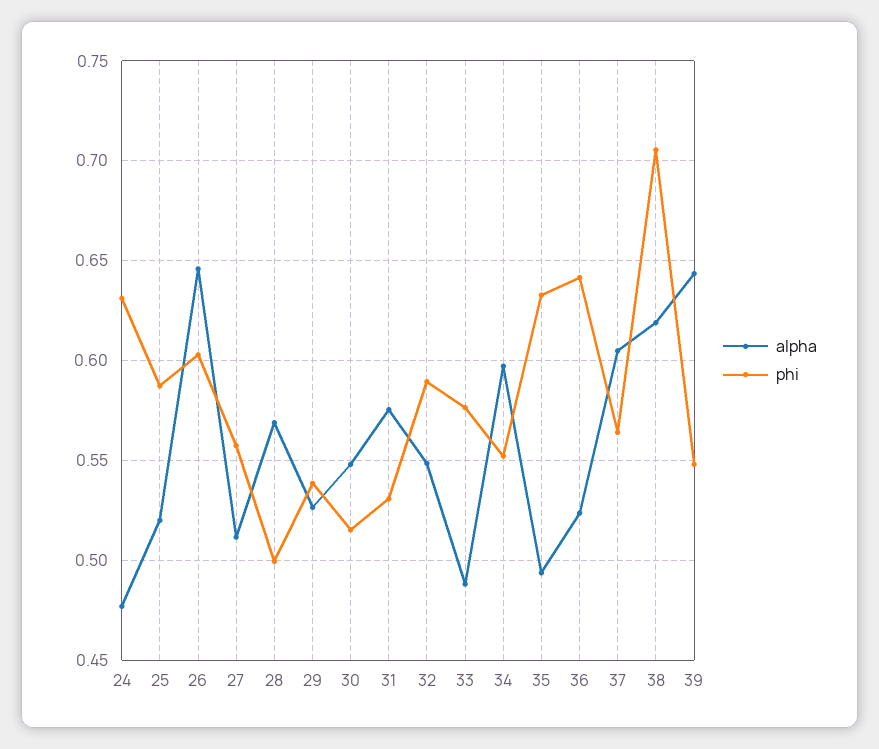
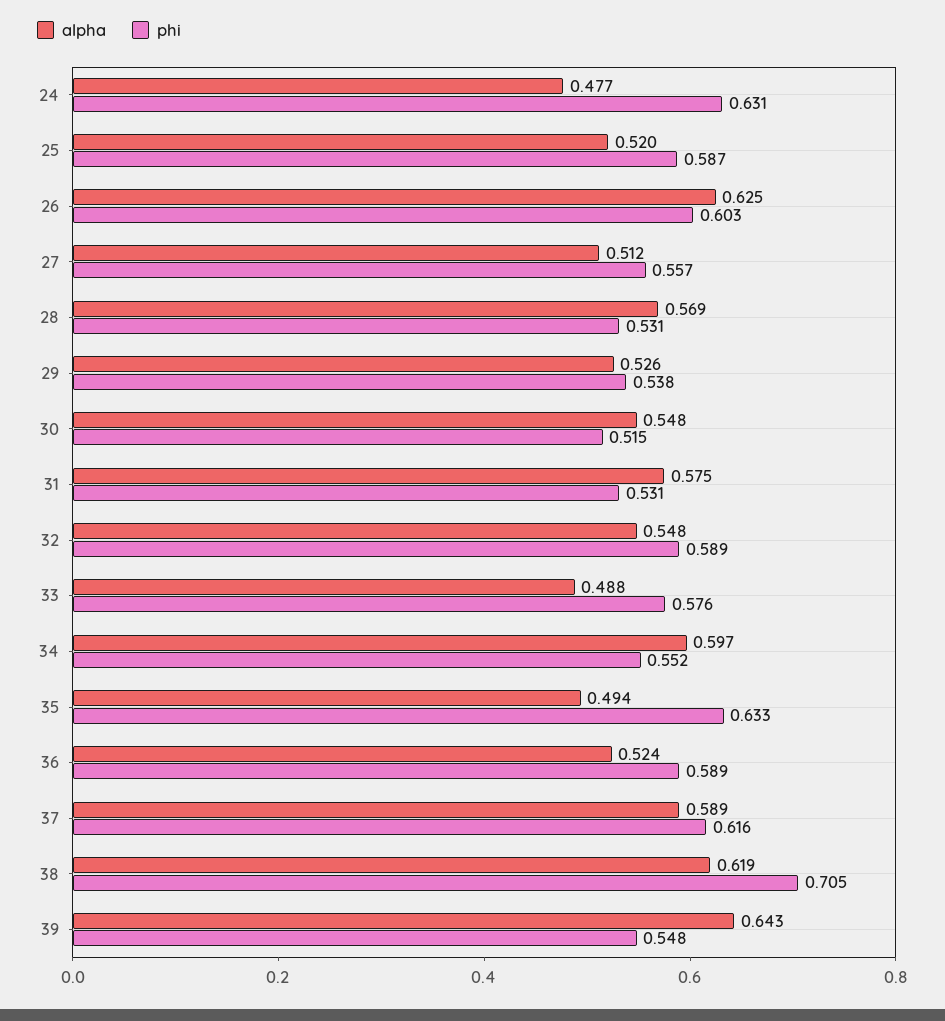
alpha, 26: 0.645 -> 0.625
phi, 28: 0.5 -> 0.531
phi, 36: 0.64 -> 0.589
alpha, 37: 0.605 -> 0.589
phi, 37: 0.565 -> 0.616

